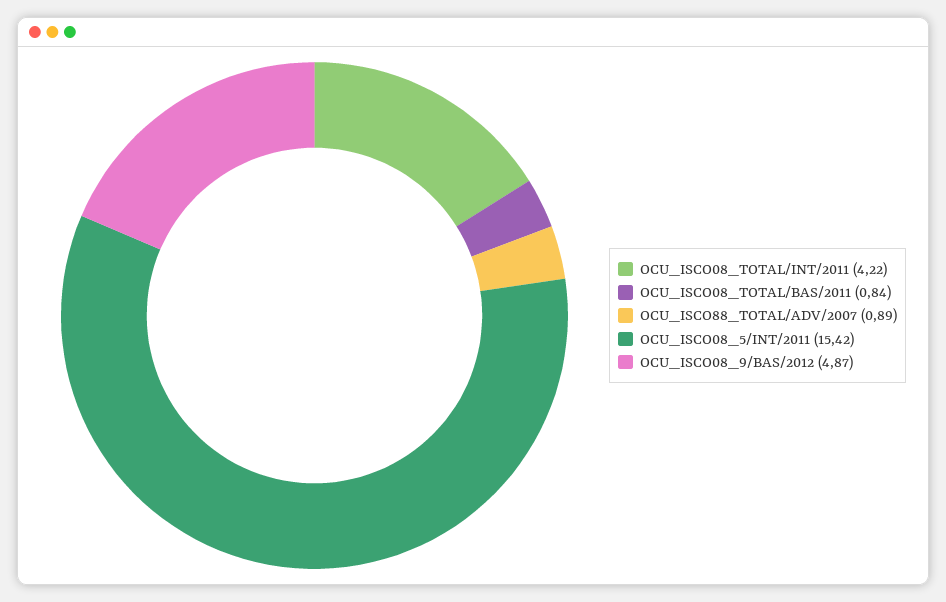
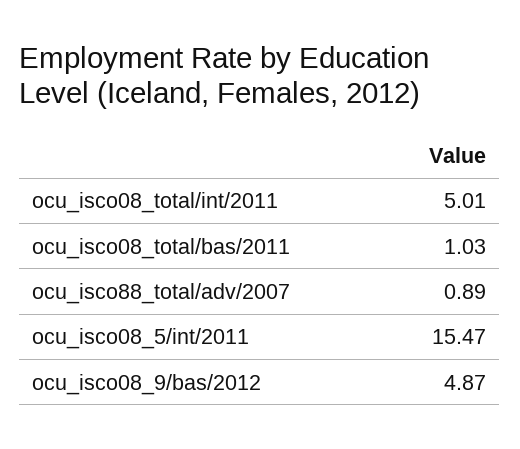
OCU_ISCO08_TOTAL/INT/2011: 4.22 -> 5.01
OCU_ISCO08_TOTAL/BAS/2011: 0.84 -> 1.03
OCU_ISCO08_5/INT/2011: 15.42 -> 15.47

